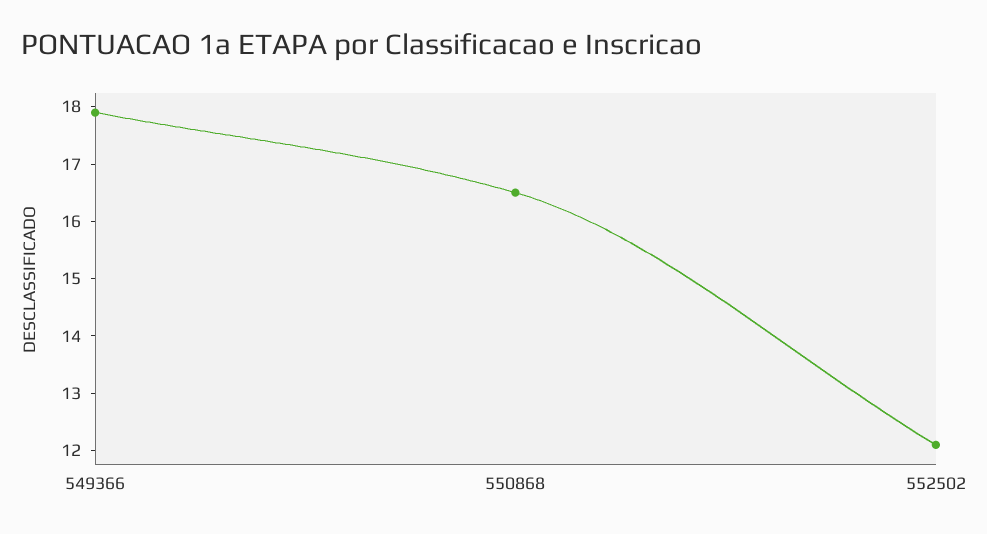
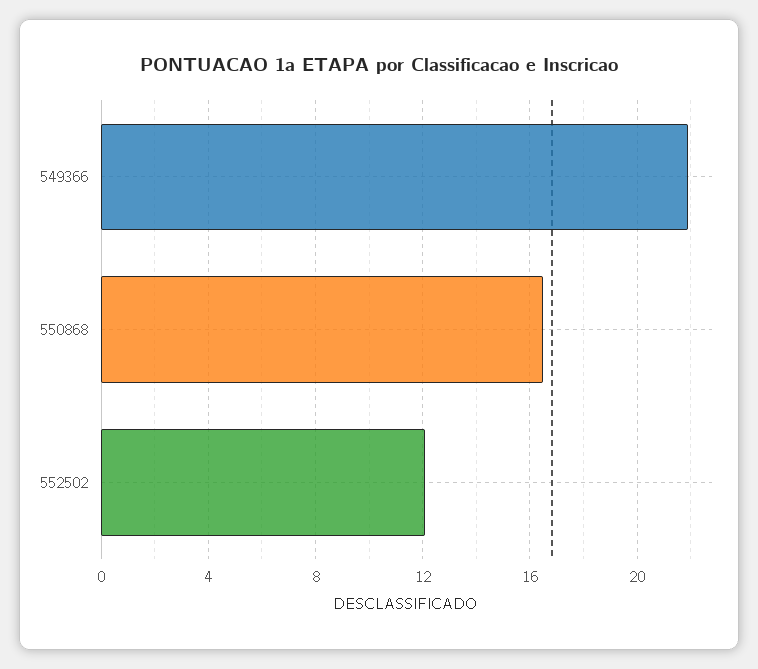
549366: 18 -> 22

